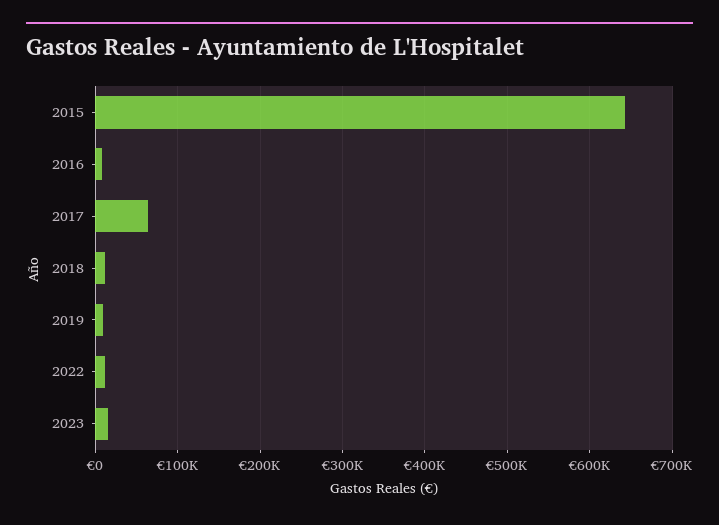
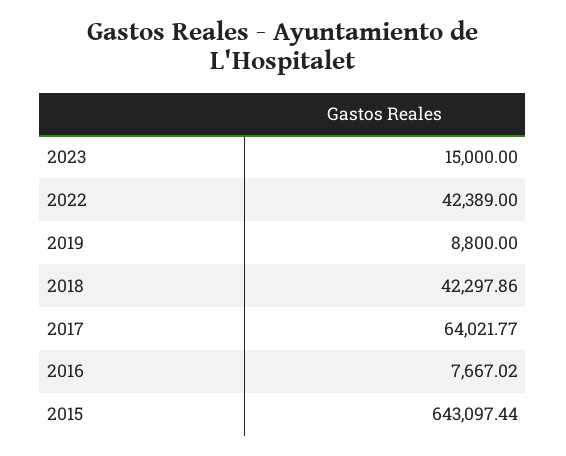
2018: 10000 -> 42297.86
2022: 10000 -> 42389

